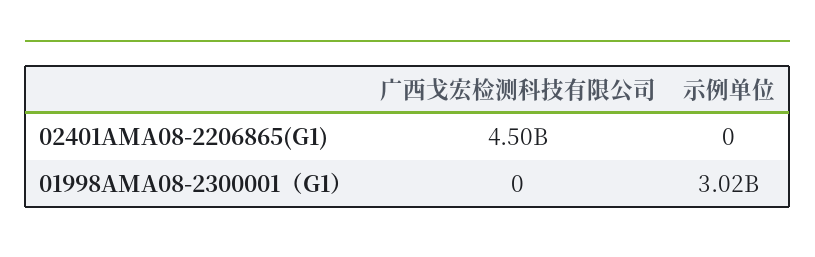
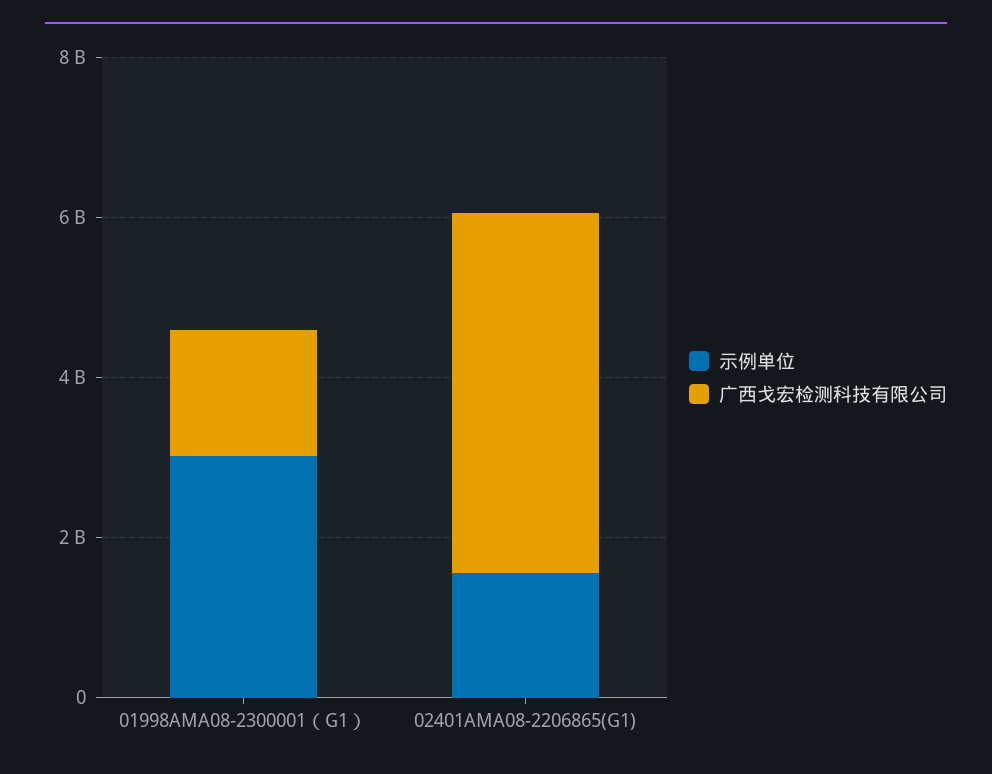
示例单位, 02401AMA08-2206865(G1): 0 -> 1500000000
广西戈宏检测科技有限公司, 01998AMA08-2300001（G1）: 0 -> 1500000000

